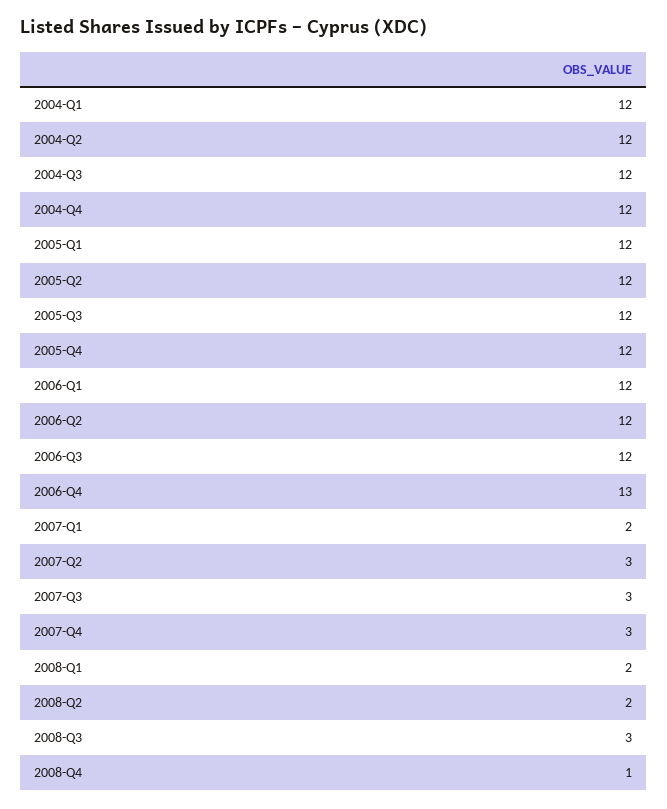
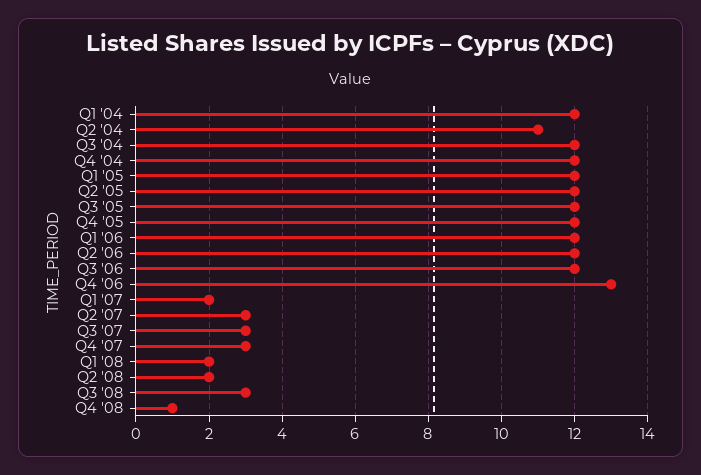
2004-Q2: 12 -> 11

